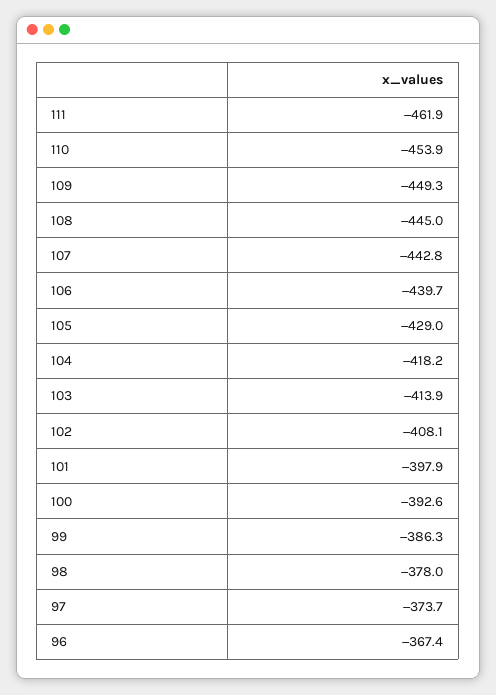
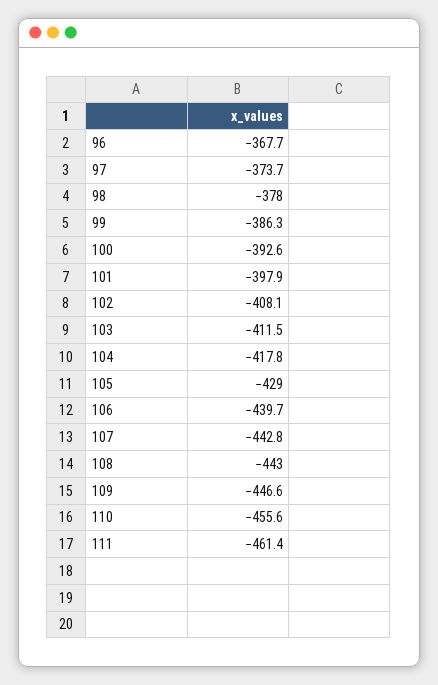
111: -461.9 -> -461.4
110: -453.9 -> -455.6
109: -449.3 -> -446.6
108: -445 -> -443
104: -418.2 -> -417.8
103: -413.9 -> -411.5
96: -367.4 -> -367.7

